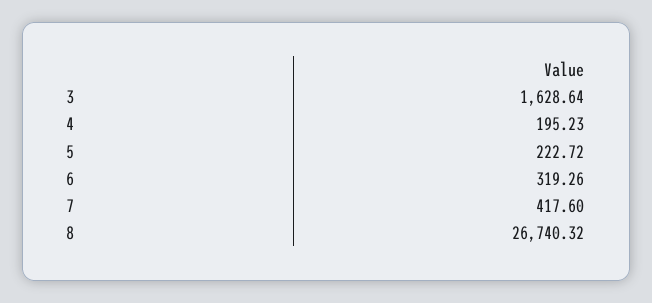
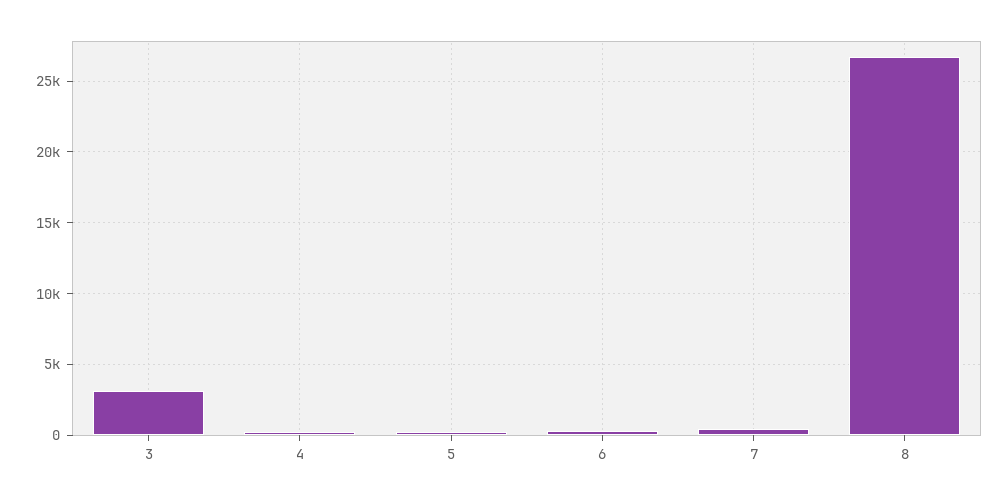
3: 1628.64 -> 3000

